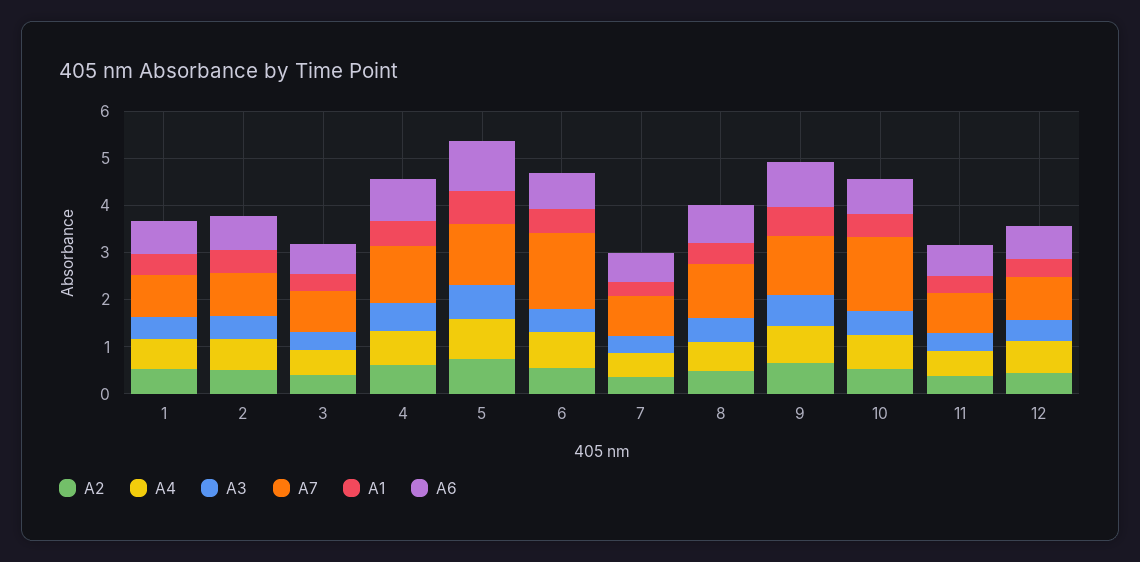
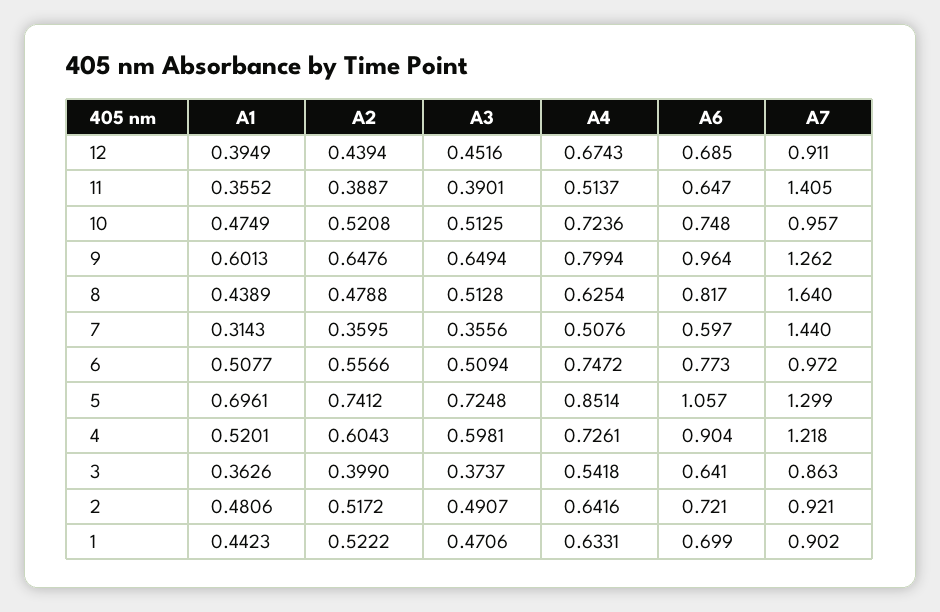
A7, 6: 1.6 -> 0.972
A7, 7: 0.8 -> 1.44
A7, 8: 1.2 -> 1.64
A7, 10: 1.6 -> 0.957
A7, 11: 0.8 -> 1.405

